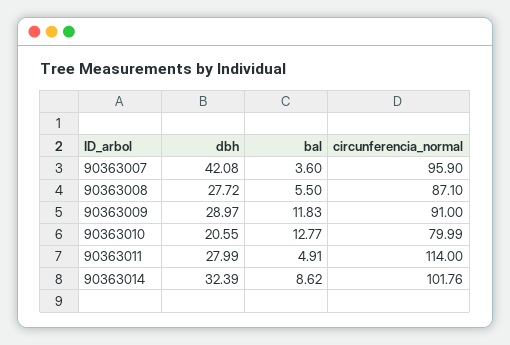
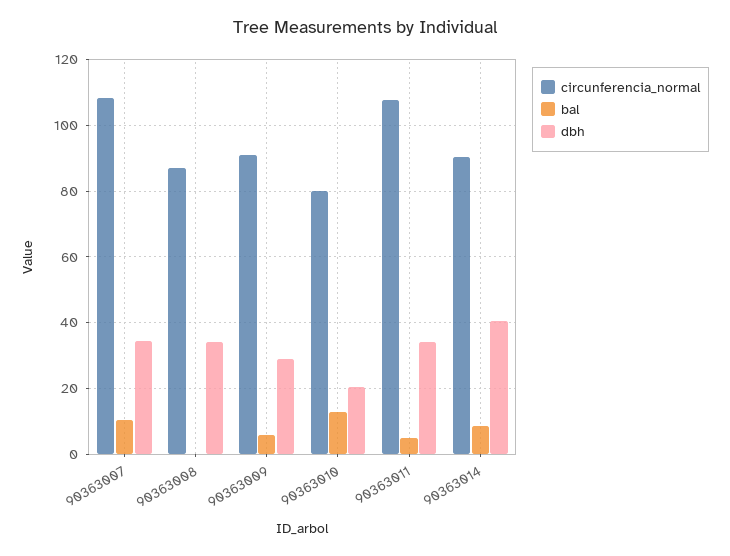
dbh, 90363007: 42.08 -> 34
bal, 90363007: 3.6 -> 10
circunferencia_normal, 90363007: 95.9 -> 108
dbh, 90363008: 27.72 -> 34
bal, 90363008: 5.5 -> 0
bal, 90363009: 11.83 -> 6
dbh, 90363011: 27.99 -> 34
circunferencia_normal, 90363011: 114 -> 108
dbh, 90363014: 32.39 -> 40
circunferencia_normal, 90363014: 101.76 -> 90

